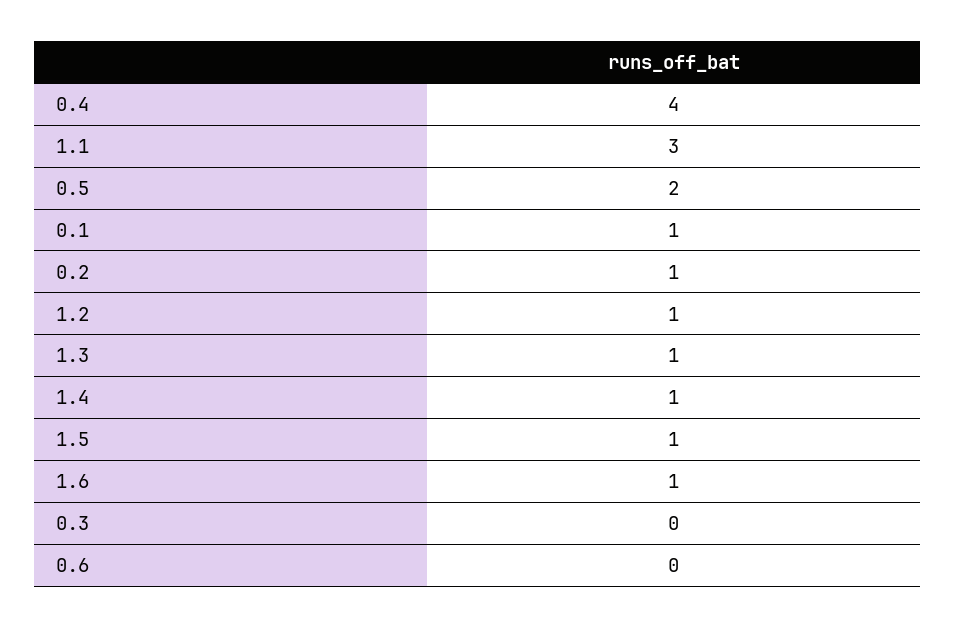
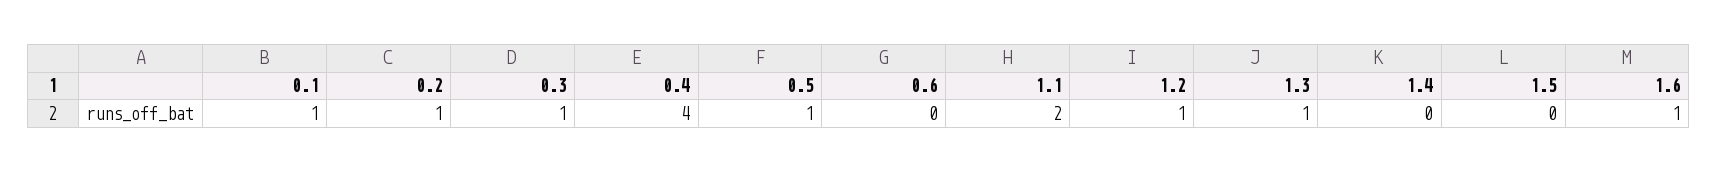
1.1: 3 -> 2
0.5: 2 -> 1
1.4: 1 -> 0
1.5: 1 -> 0
0.3: 0 -> 1

